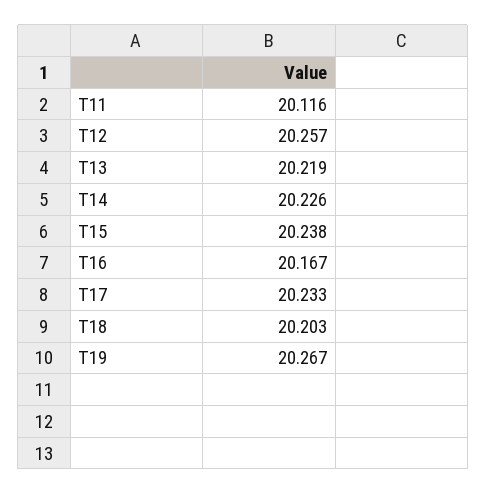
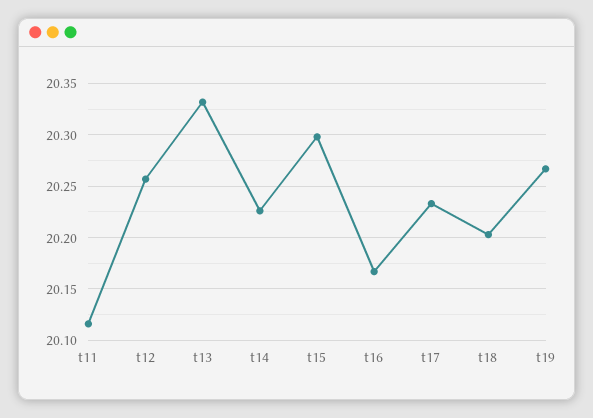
T13: 20.219 -> 20.33
T15: 20.238 -> 20.3

